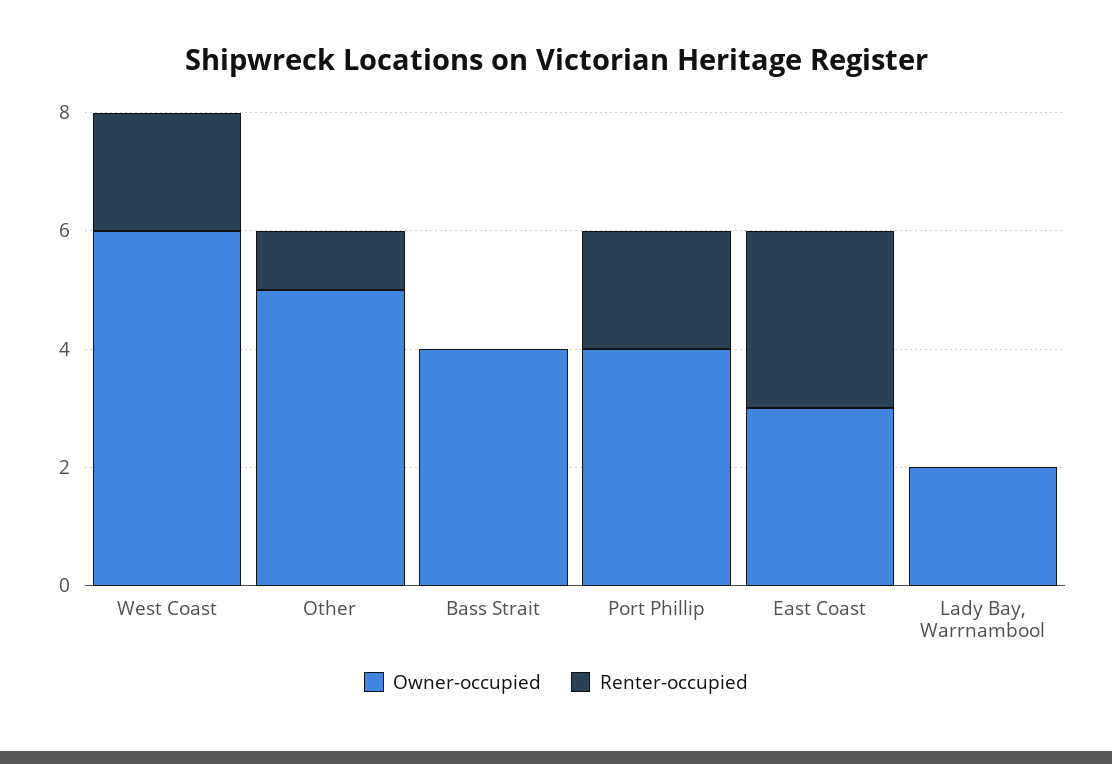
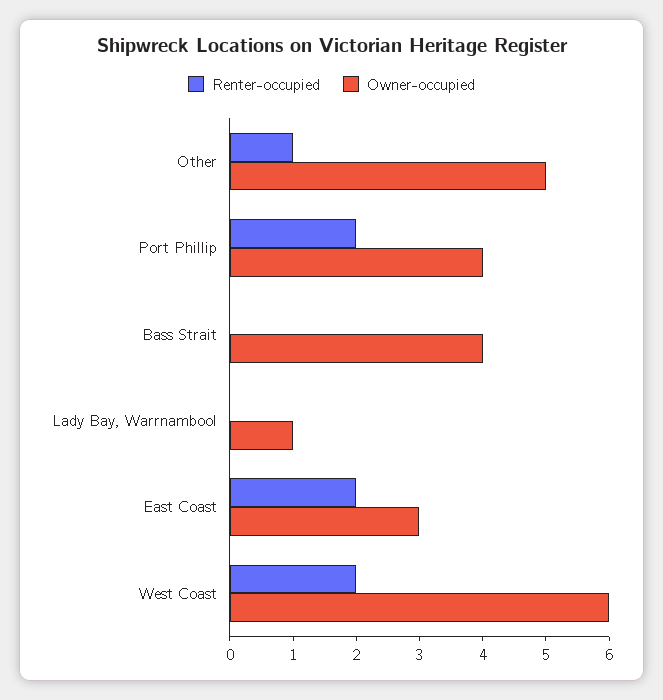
Renter-occupied, East Coast: 3 -> 2
Owner-occupied, Lady Bay, Warrnambool: 2 -> 1

